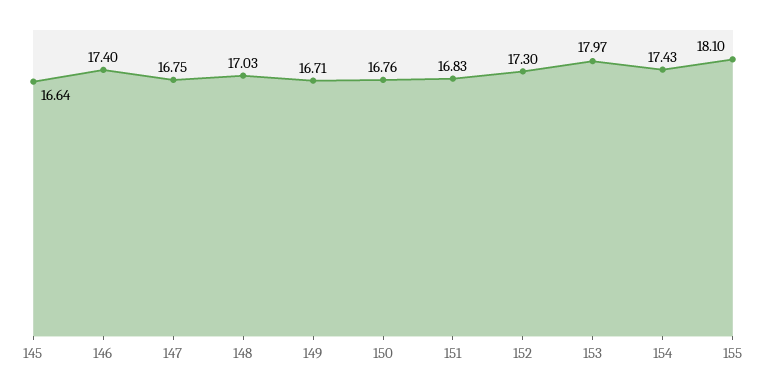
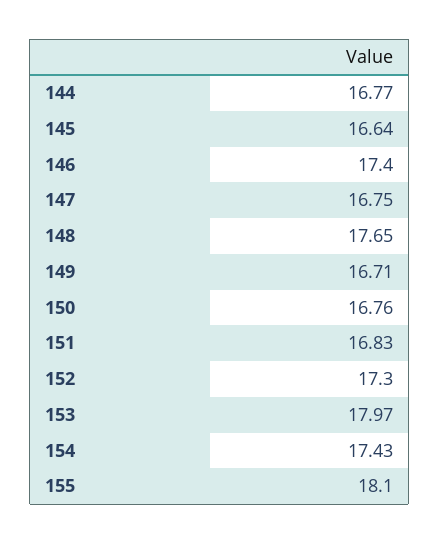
148: 17.03 -> 17.65
144: none -> 16.77

